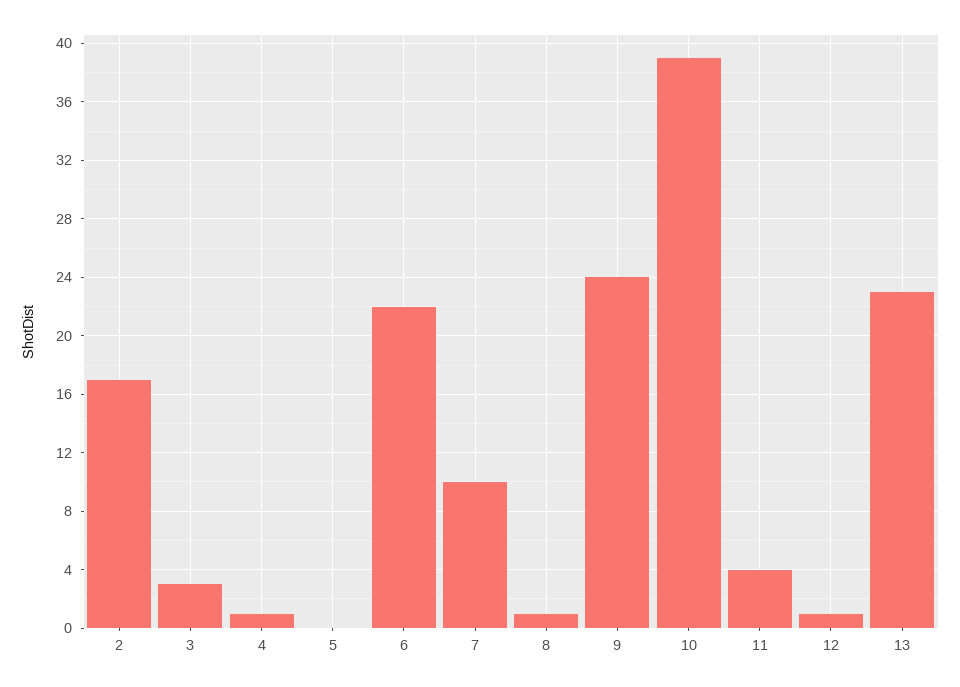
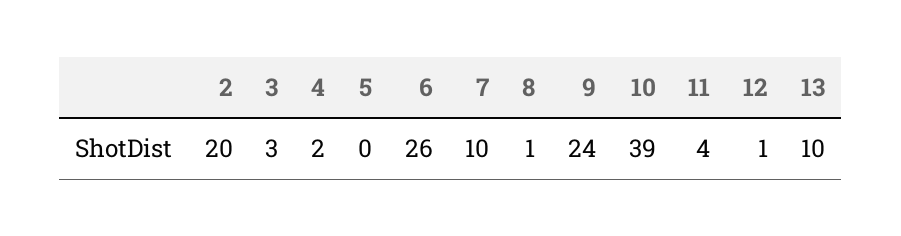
2: 17 -> 20
4: 1 -> 2
6: 22 -> 26
13: 23 -> 10

